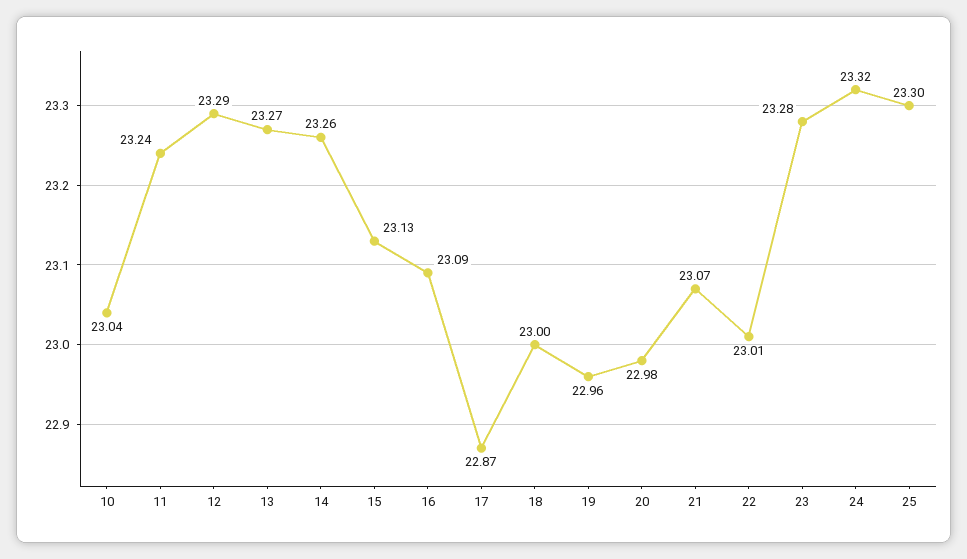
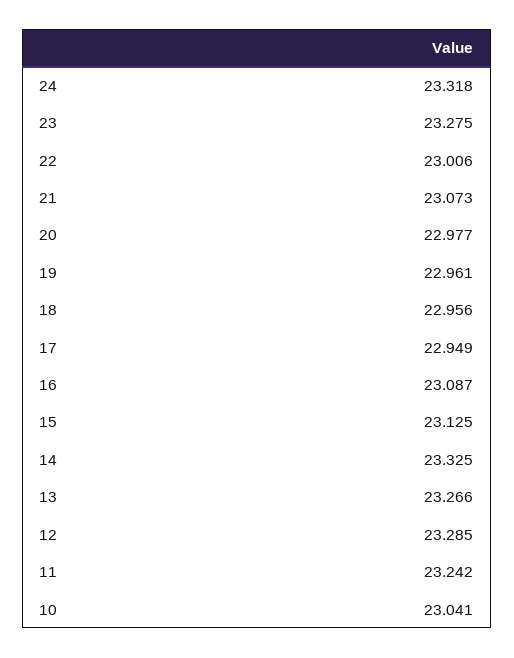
14: 23.26 -> 23.325
17: 22.87 -> 22.949
18: 23 -> 22.956
25: 23.3 -> none

